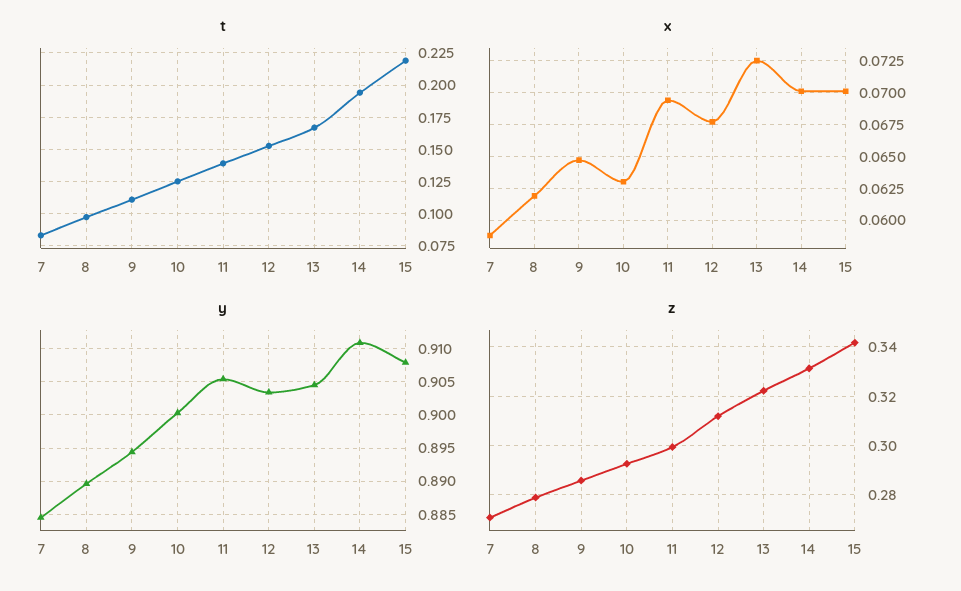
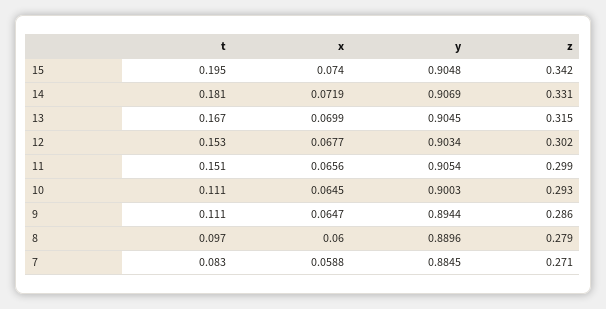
t, 10: 0.125 -> 0.111
t, 11: 0.14 -> 0.151
t, 14: 0.195 -> 0.181
t, 15: 0.22 -> 0.195
x, 8: 0.062 -> 0.06
x, 10: 0.063 -> 0.0645
x, 11: 0.0695 -> 0.0656
x, 13: 0.0725 -> 0.0699
x, 14: 0.07 -> 0.0719
x, 15: 0.07 -> 0.074
y, 14: 0.911 -> 0.9069
y, 15: 0.908 -> 0.9048
z, 12: 0.3125 -> 0.302
z, 13: 0.3225 -> 0.315

